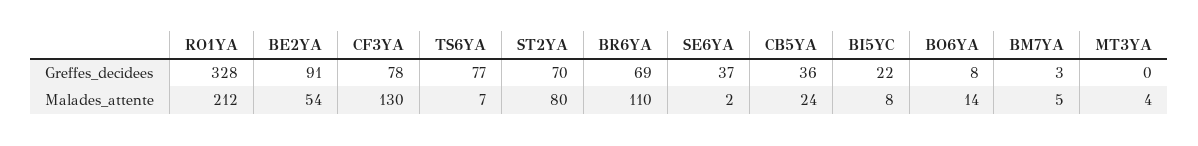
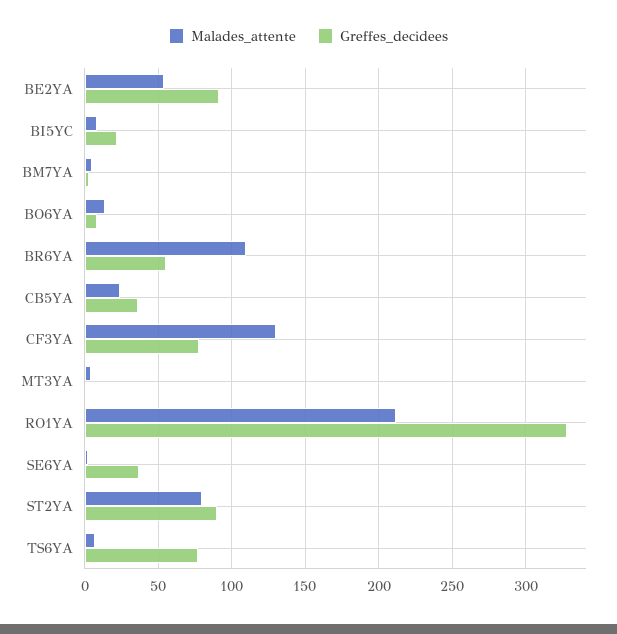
Greffes_decidees, ST2YA: 70 -> 90
Greffes_decidees, BR6YA: 69 -> 55

